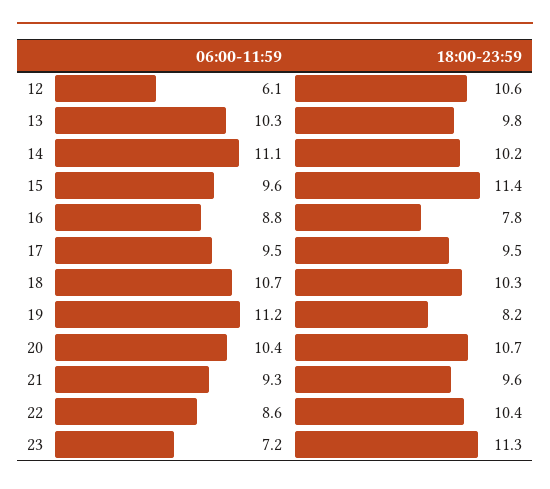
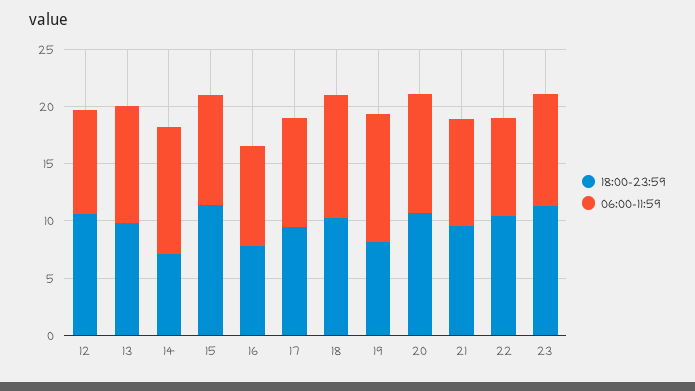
06:00-11:59, 12: 6.1 -> 9
18:00-23:59, 14: 10.2 -> 7
06:00-11:59, 23: 7.2 -> 10

